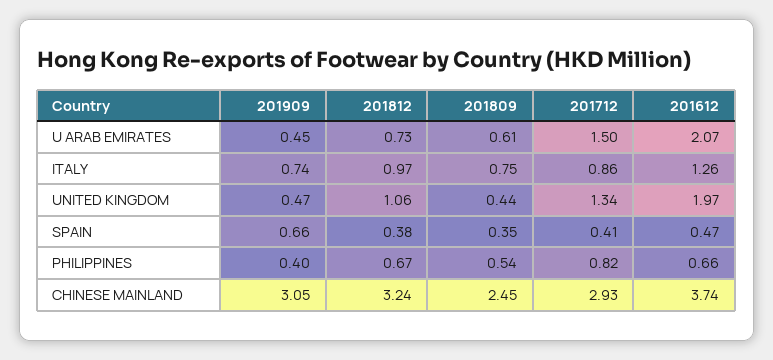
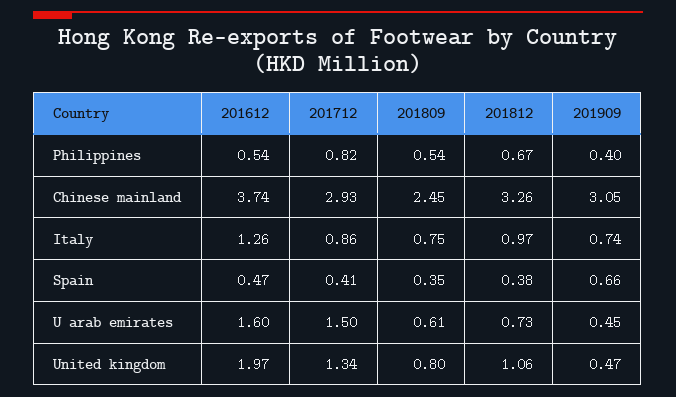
201612, U ARAB EMIRATES: 2.07 -> 1.6
201809, UNITED KINGDOM: 0.44 -> 0.8
201612, PHILIPPINES: 0.66 -> 0.54
201812, CHINESE MAINLAND: 3.24 -> 3.26

